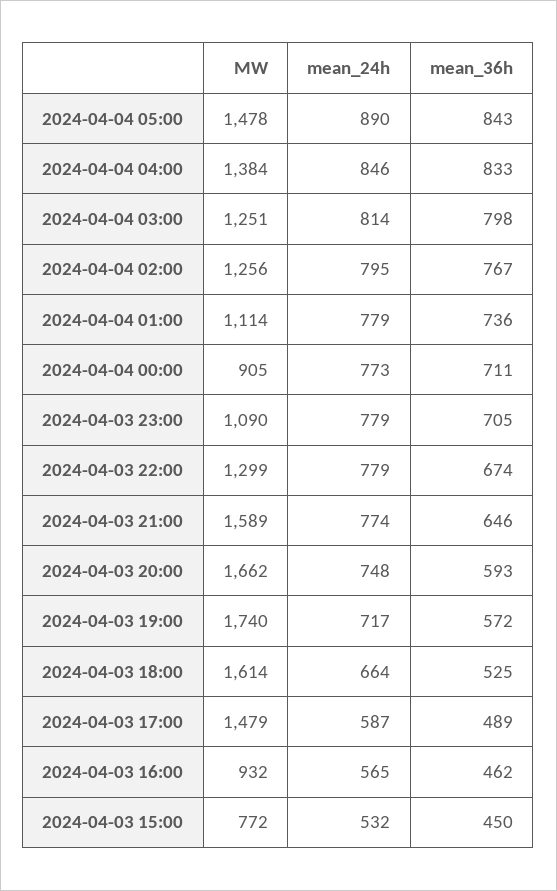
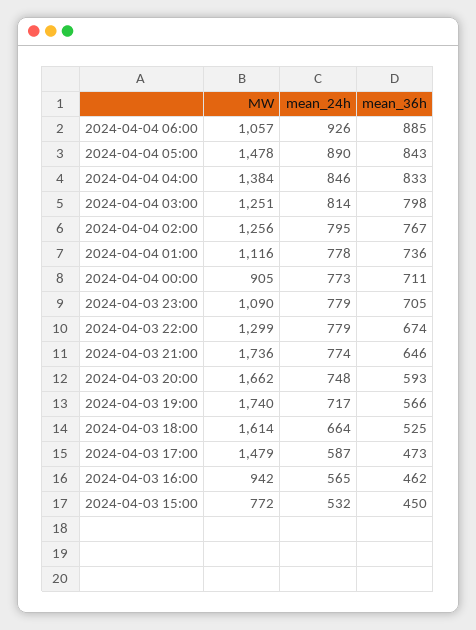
MW, 2024-04-04 01:00: 1114 -> 1116
mean_24h, 2024-04-04 01:00: 779 -> 778
MW, 2024-04-03 21:00: 1589 -> 1736
mean_36h, 2024-04-03 19:00: 572 -> 566
mean_36h, 2024-04-03 17:00: 489 -> 473
MW, 2024-04-03 16:00: 932 -> 942
MW, 2024-04-04 06:00: none -> 1057
mean_24h, 2024-04-04 06:00: none -> 926
mean_36h, 2024-04-04 06:00: none -> 885

